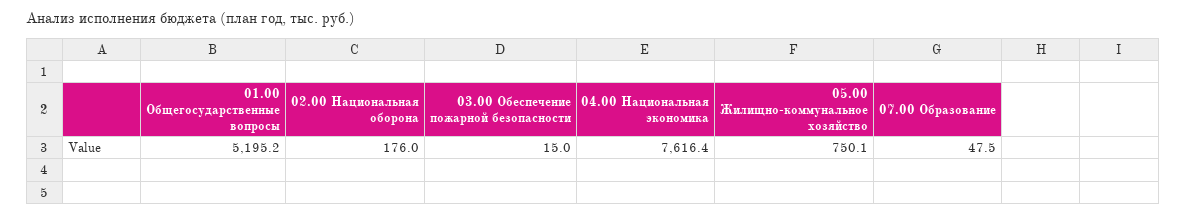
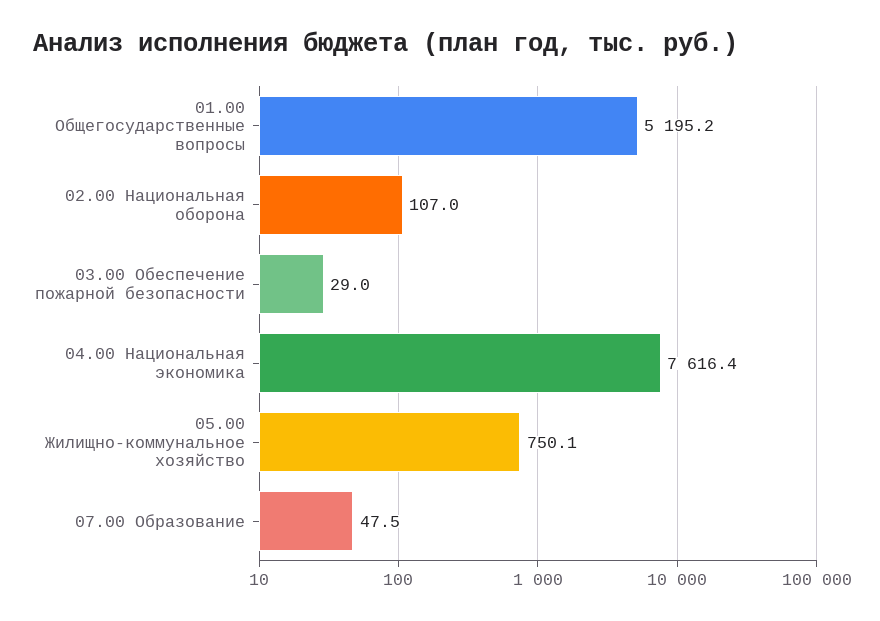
02.00 Национальная оборона: 176 -> 107
03.00 Обеспечение пожарной безопасности: 15 -> 29

